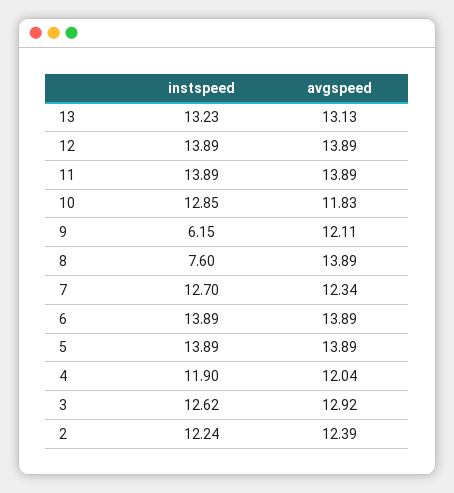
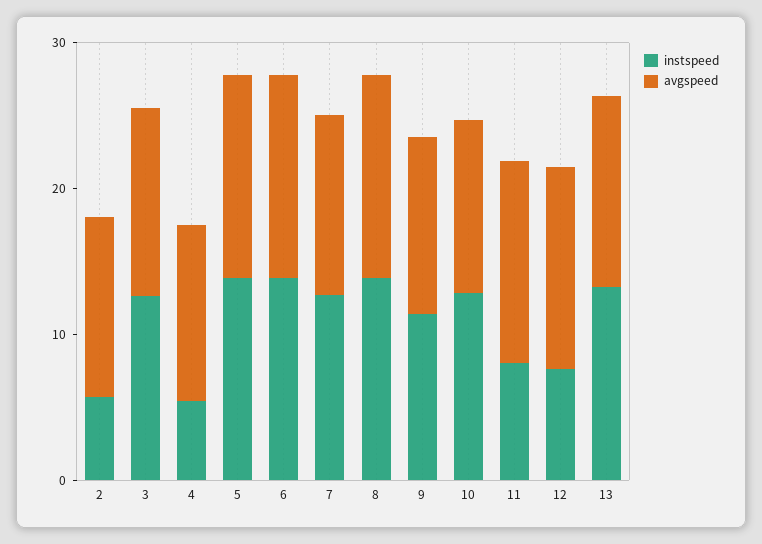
instspeed, 12: 13.89 -> 8
instspeed, 11: 13.89 -> 8
instspeed, 9: 6.15 -> 12
instspeed, 8: 7.6 -> 14
instspeed, 4: 11.9 -> 6
instspeed, 2: 12.24 -> 6

